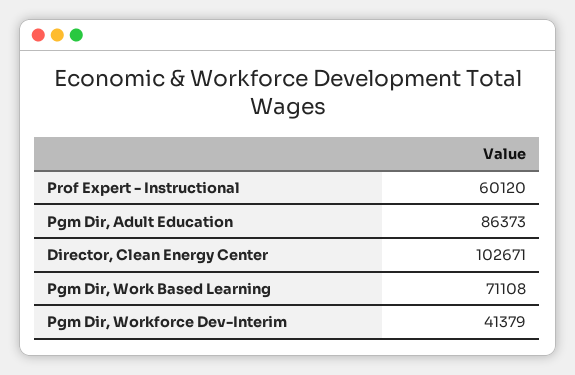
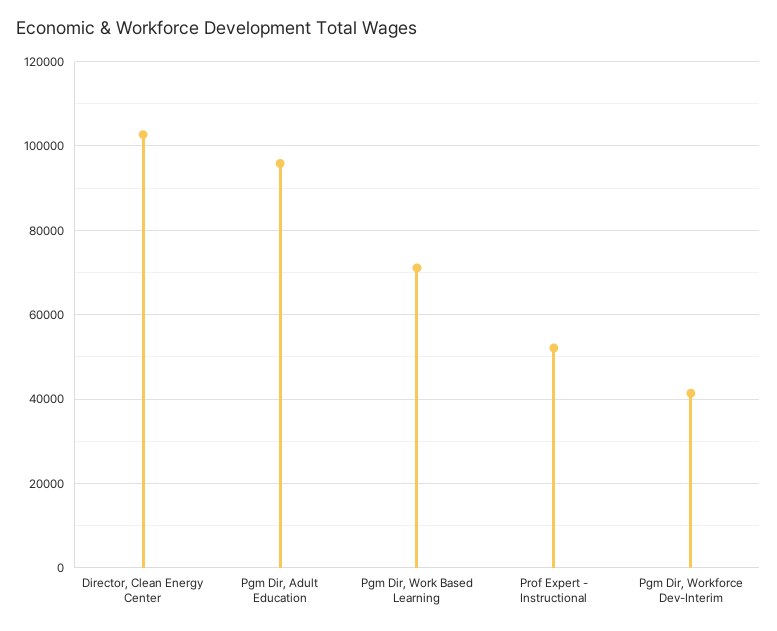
Prof Expert - Instructional: 60120 -> 52000
Pgm Dir, Adult Education: 86373 -> 96000

